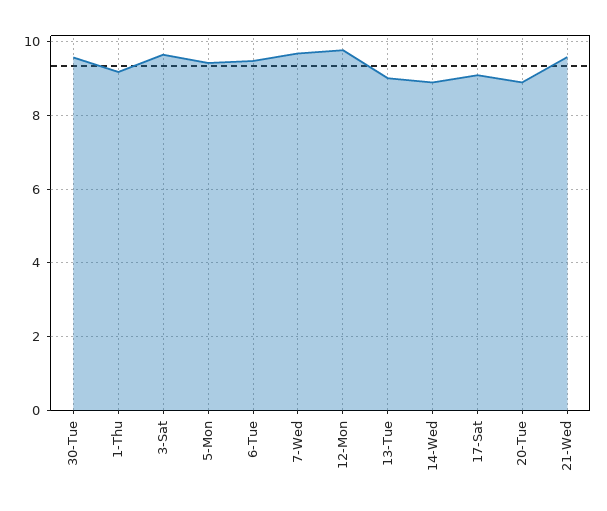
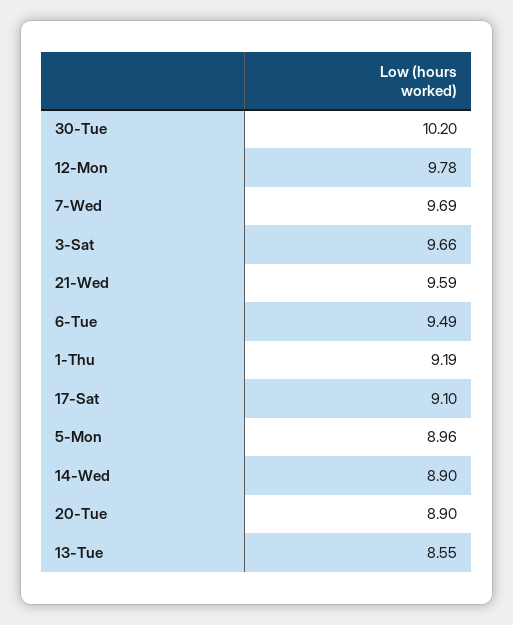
30-Tue: 9.6 -> 10.2
5-Mon: 9.4 -> 8.96
13-Tue: 9 -> 8.55

